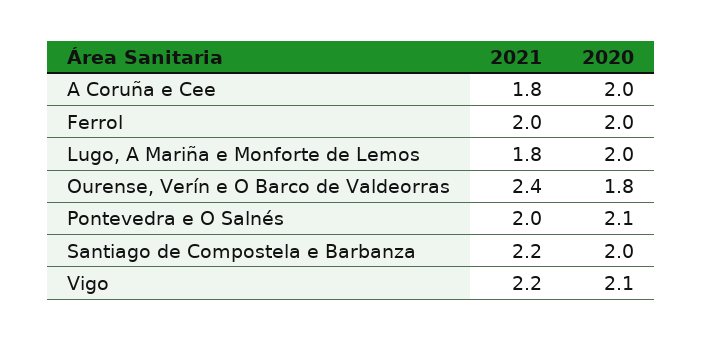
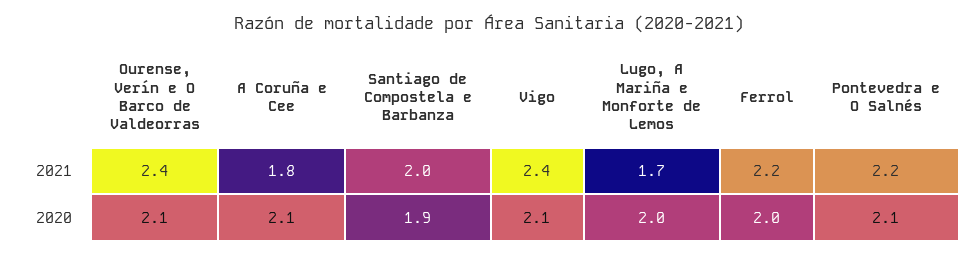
2020, A Coruña e Cee: 2 -> 2.1
2021, Ferrol: 2 -> 2.2
2021, Lugo, A Mariña e Monforte de Lemos: 1.8 -> 1.7
2020, Ourense, Verín e O Barco de Valdeorras: 1.8 -> 2.1
2021, Pontevedra e O Salnés: 2 -> 2.2
2021, Santiago de Compostela e Barbanza: 2.2 -> 2
2020, Santiago de Compostela e Barbanza: 2 -> 1.9
2021, Vigo: 2.2 -> 2.4

